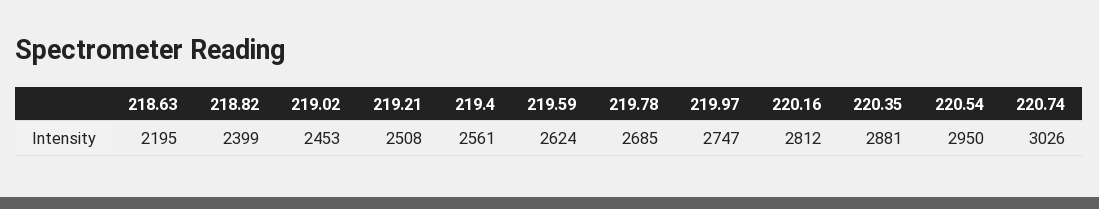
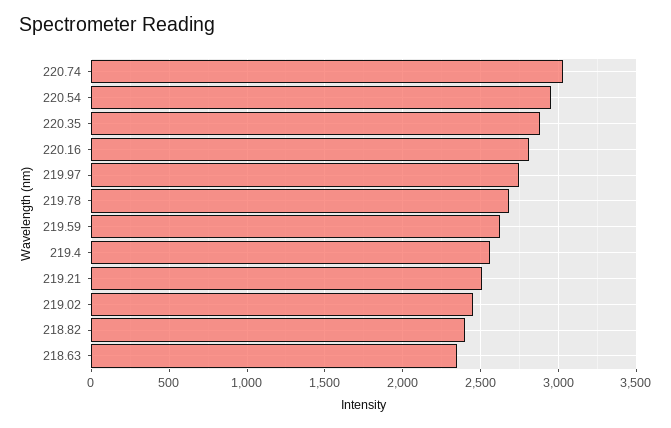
218.63: 2195 -> 2350

